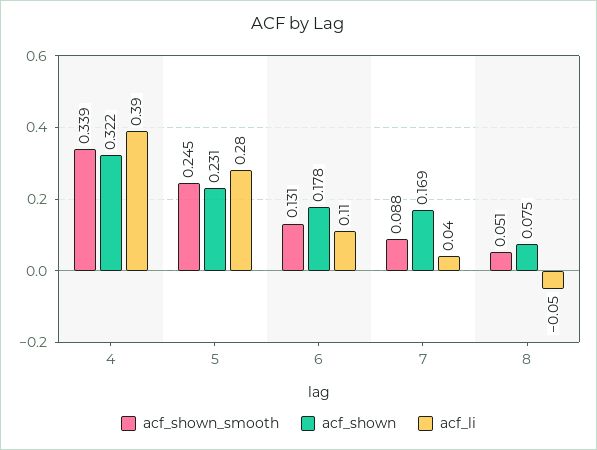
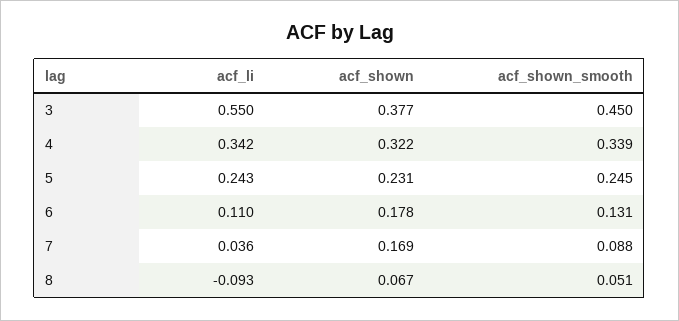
acf_li, 4: 0.39 -> 0.342
acf_li, 5: 0.28 -> 0.243
acf_shown, 8: 0.075 -> 0.067
acf_li, 8: -0.05 -> -0.093
acf_li, 3: none -> 0.55
acf_shown, 3: none -> 0.377
acf_shown_smooth, 3: none -> 0.45

